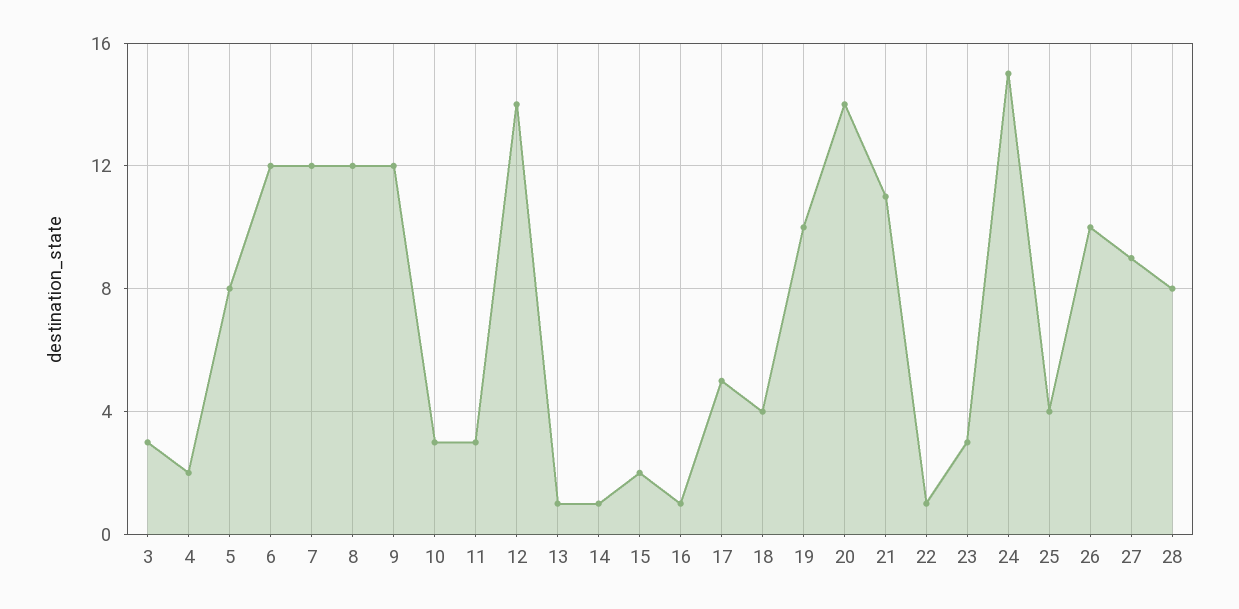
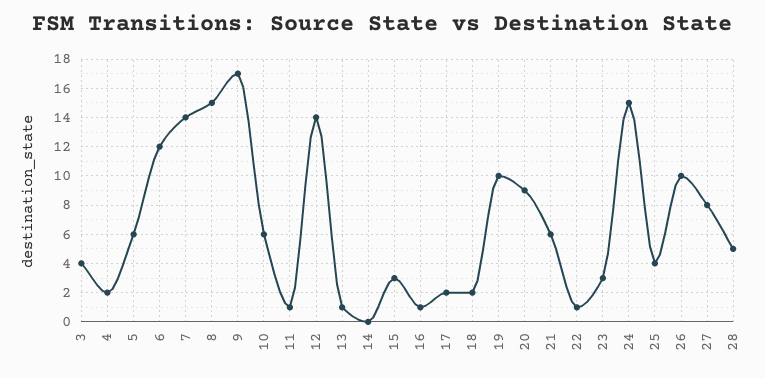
3: 3 -> 4
5: 8 -> 6
7: 12 -> 14
8: 12 -> 15
9: 12 -> 17
10: 3 -> 6
11: 3 -> 1
14: 1 -> 0
15: 2 -> 3
17: 5 -> 2
18: 4 -> 2
20: 14 -> 9
21: 11 -> 6
27: 9 -> 8
28: 8 -> 5

